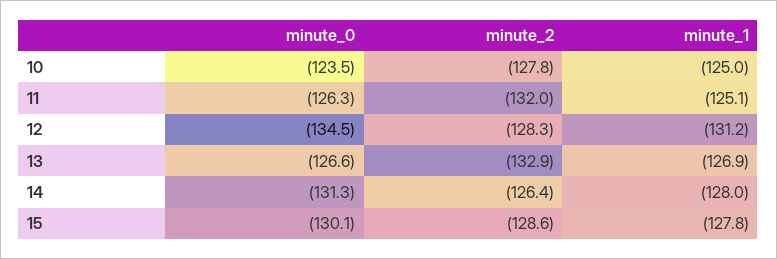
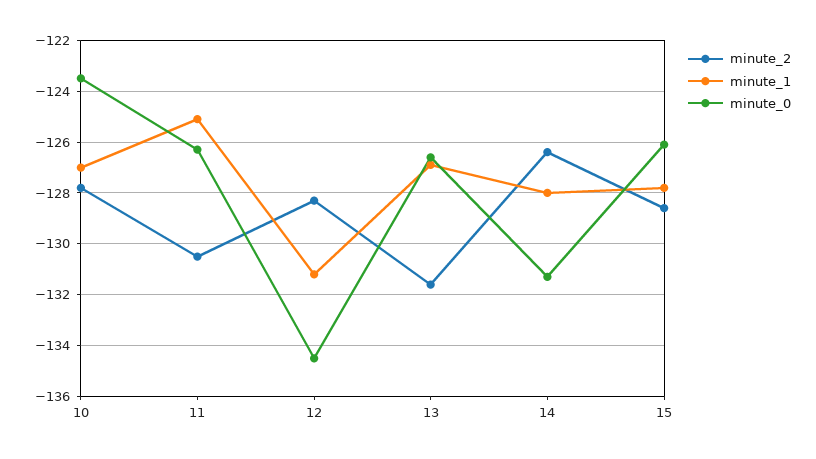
minute_1, 10: -125 -> -127
minute_2, 11: -132 -> -130.5
minute_2, 13: -132.9 -> -131.5
minute_0, 15: -130.1 -> -126

